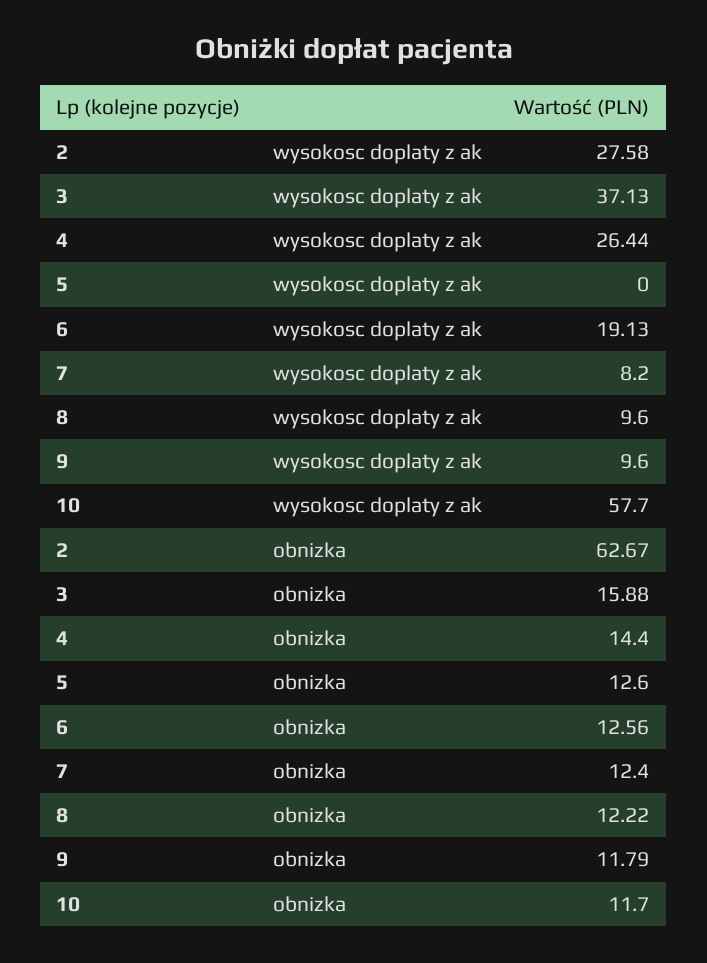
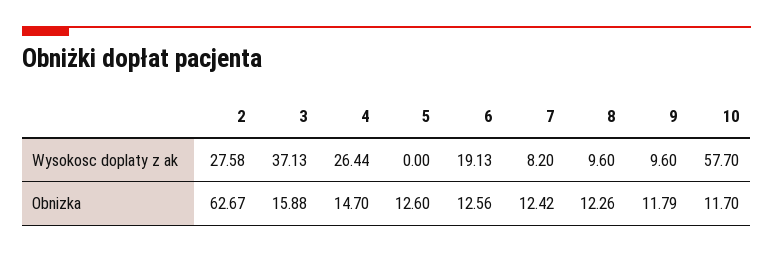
4, obnizka: 14.4 -> 14.7
7, obnizka: 12.4 -> 12.42
8, obnizka: 12.22 -> 12.26

